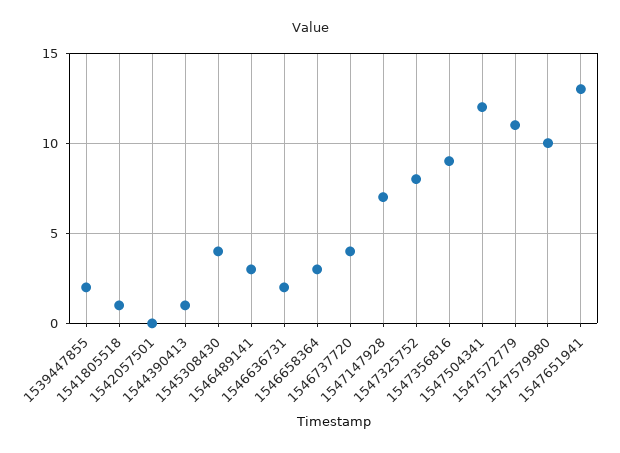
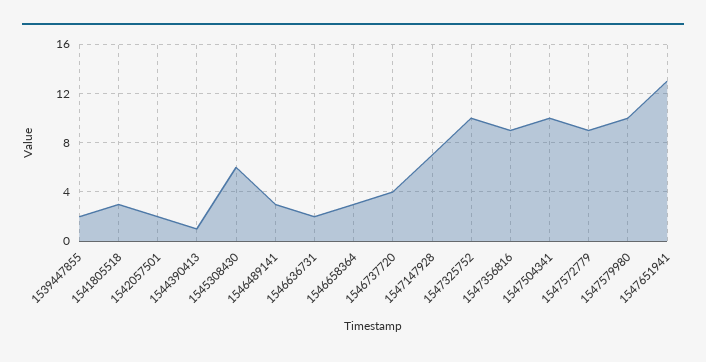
1541805518: 1 -> 3
1542057501: 0 -> 2
1545308430: 4 -> 6
1547325752: 8 -> 10
1547504341: 12 -> 10
1547572779: 11 -> 9

